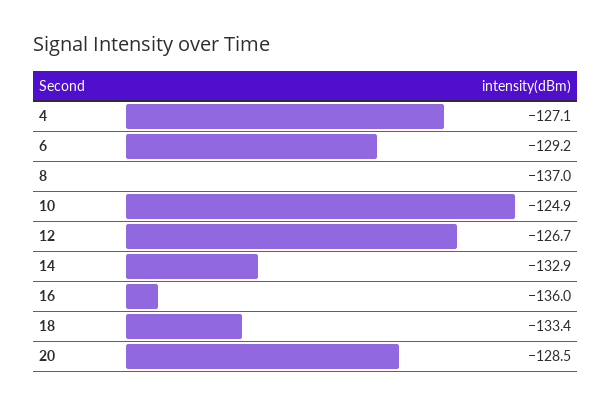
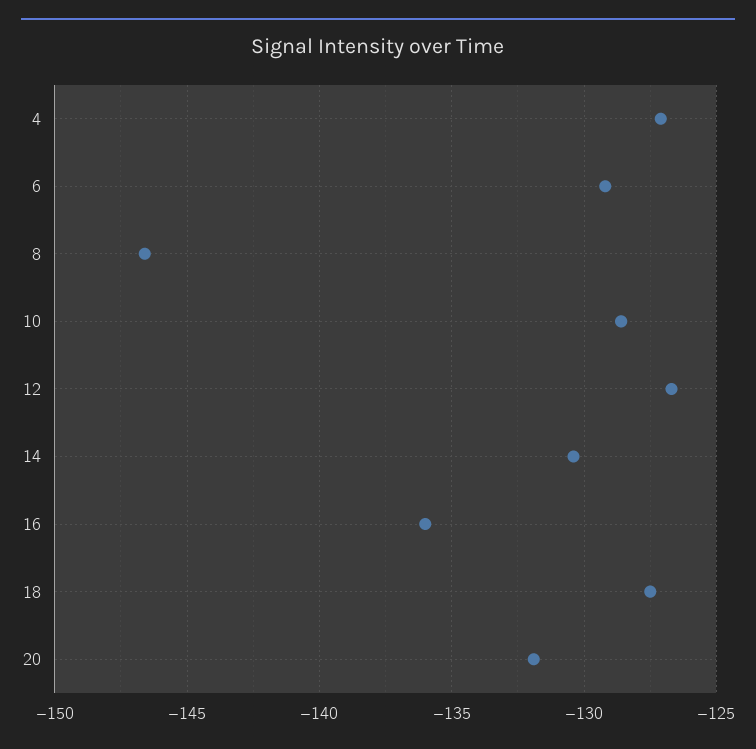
8: -137 -> -146.5
10: -124.9 -> -128.5
14: -132.9 -> -130.5
18: -133.4 -> -127.5
20: -128.5 -> -132

